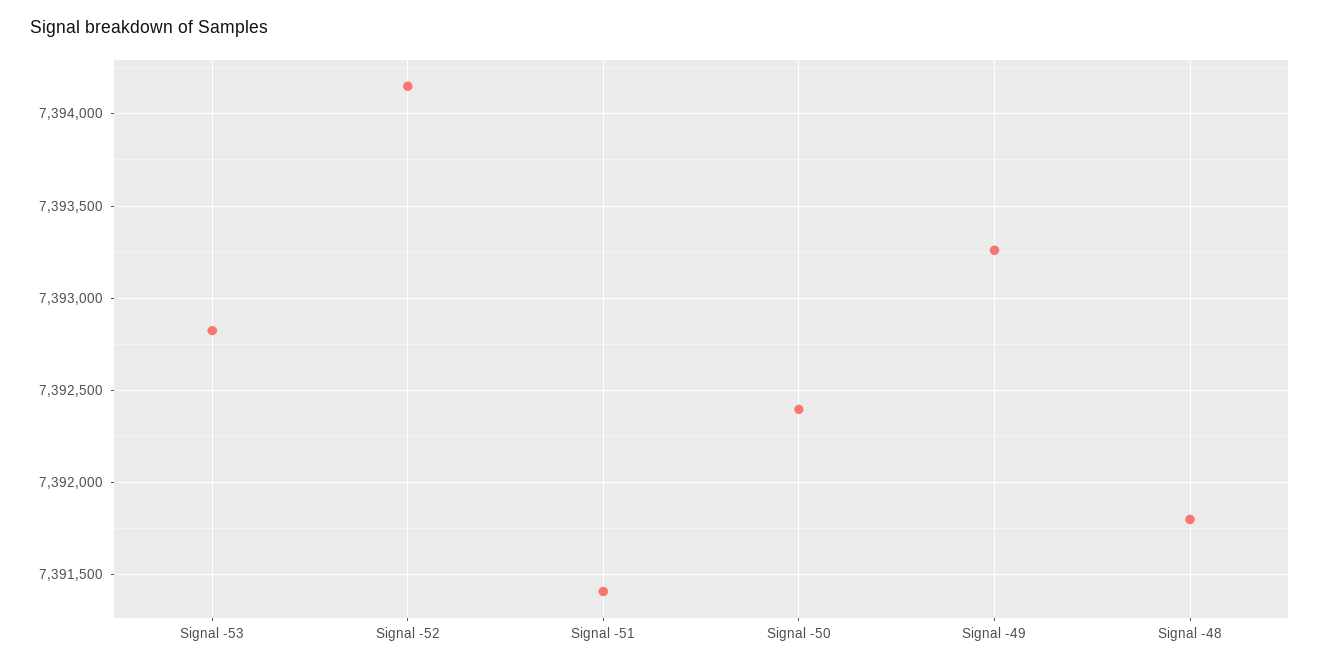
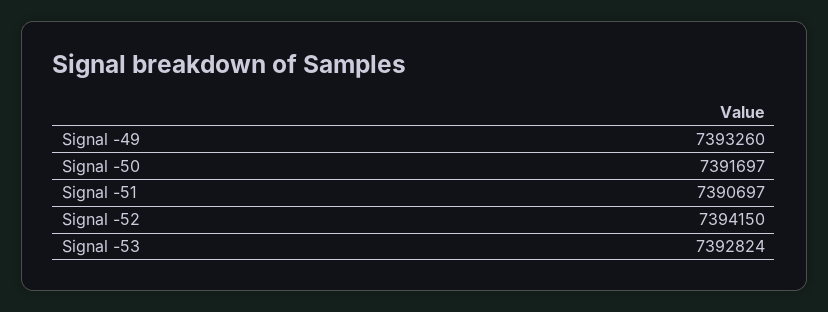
Signal -51: 7391400 -> 7390697
Signal -50: 7392400 -> 7391697
Signal -48: 7391800 -> none

